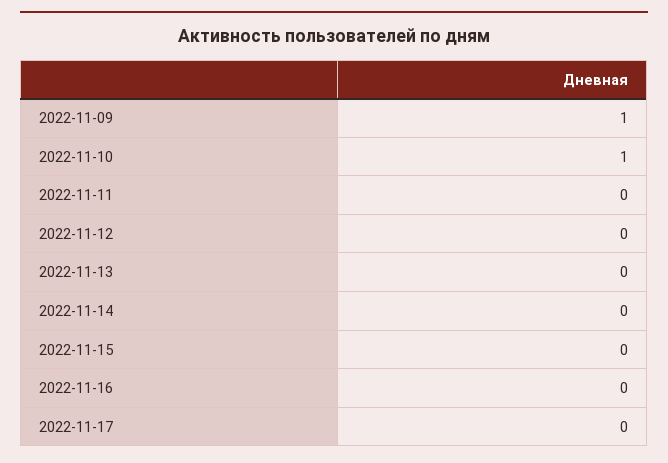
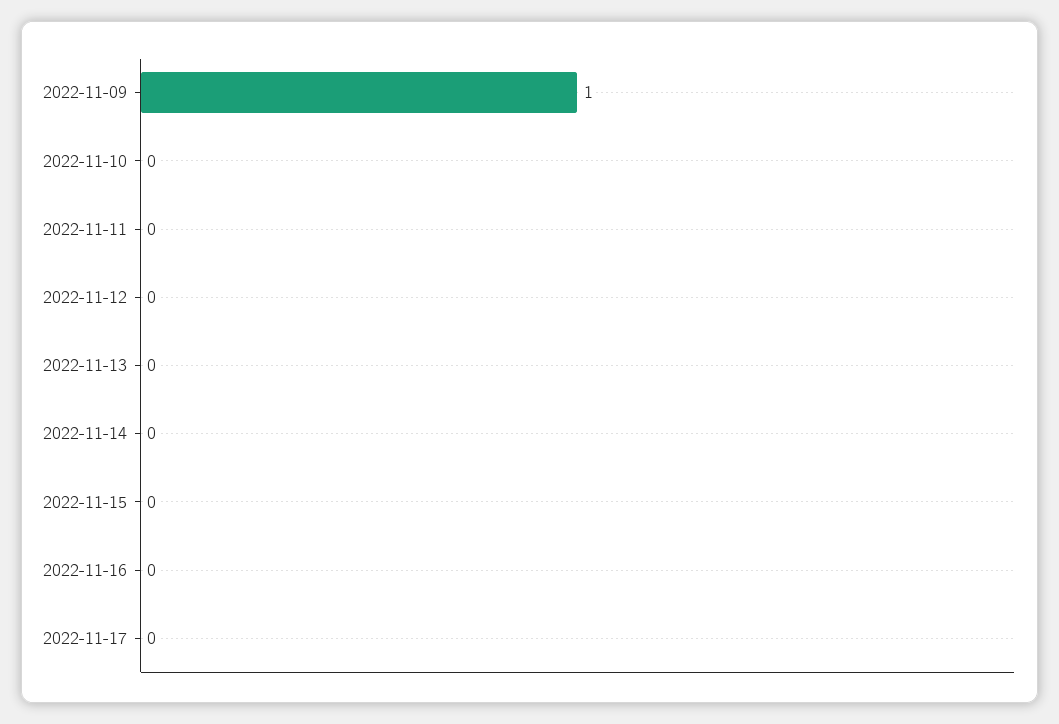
2022-11-10: 1 -> 0

